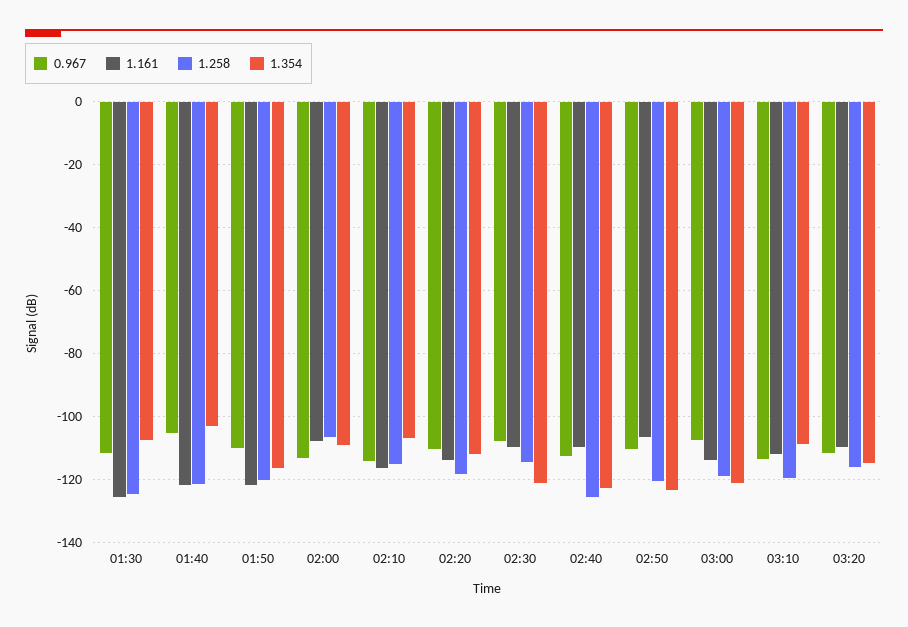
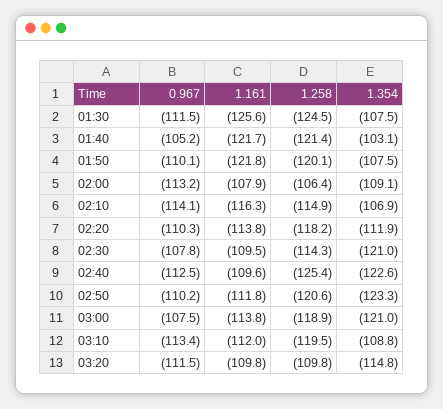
1.354, 01:50: -116 -> -107.5
1.161, 02:50: -106 -> -111.8
1.258, 03:20: -116 -> -109.8

